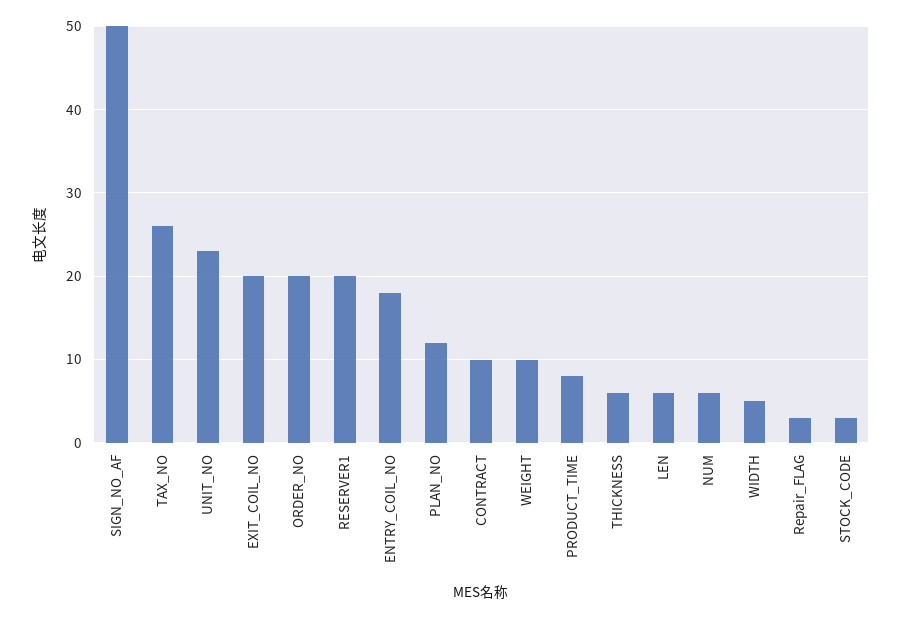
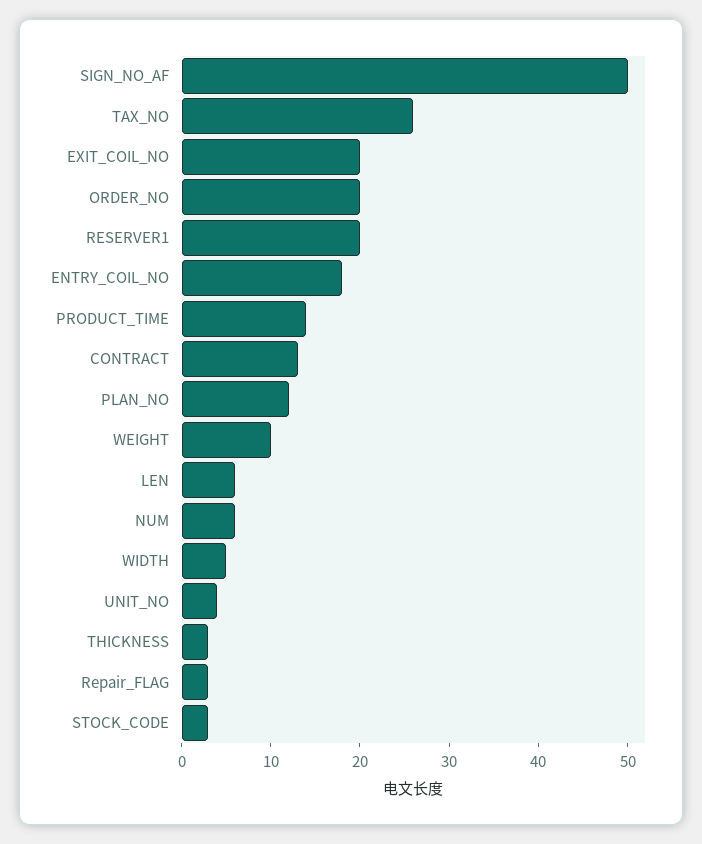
UNIT_NO: 23 -> 4
CONTRACT: 10 -> 13
PRODUCT_TIME: 8 -> 14
THICKNESS: 6 -> 3

